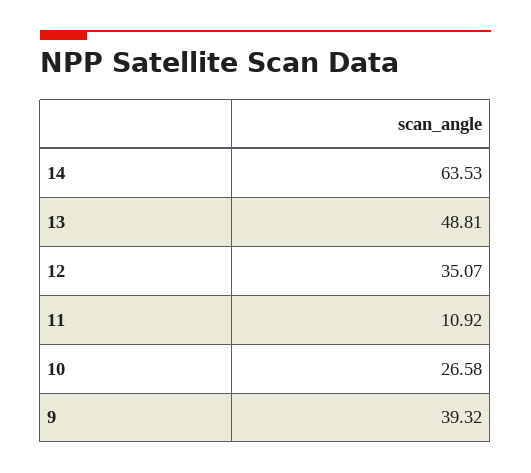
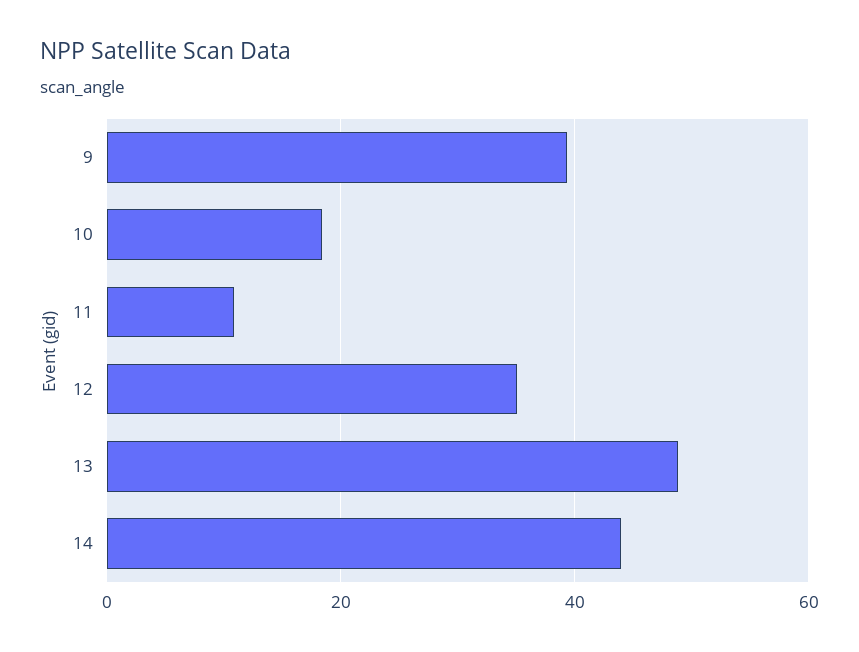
14: 63.53 -> 44
10: 26.58 -> 18

